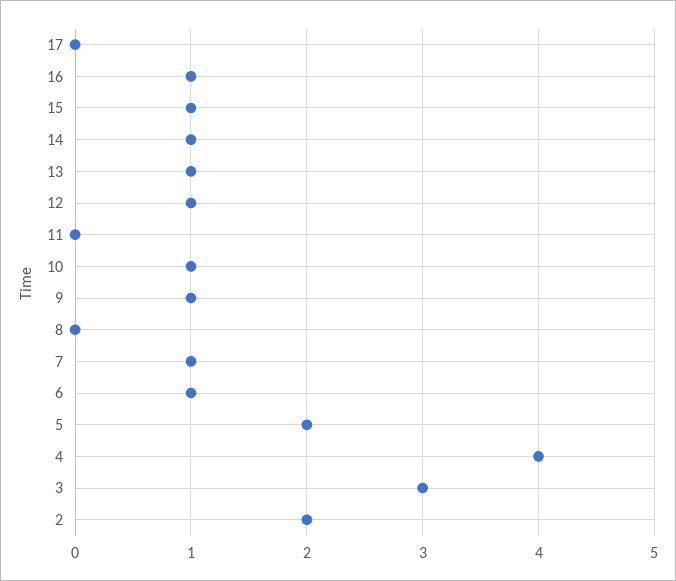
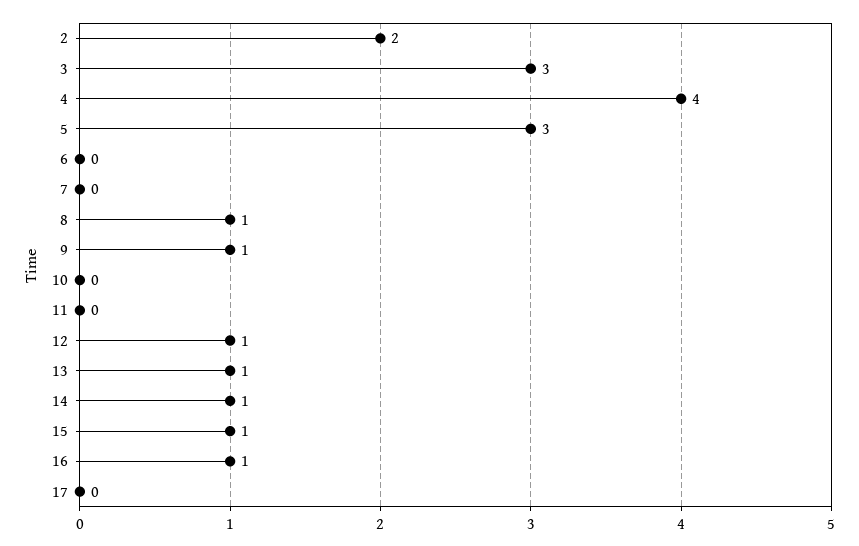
10: 1 -> 0
8: 0 -> 1
7: 1 -> 0
6: 1 -> 0
5: 2 -> 3

